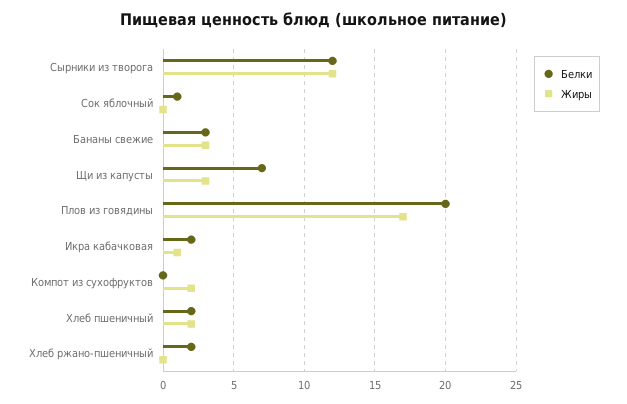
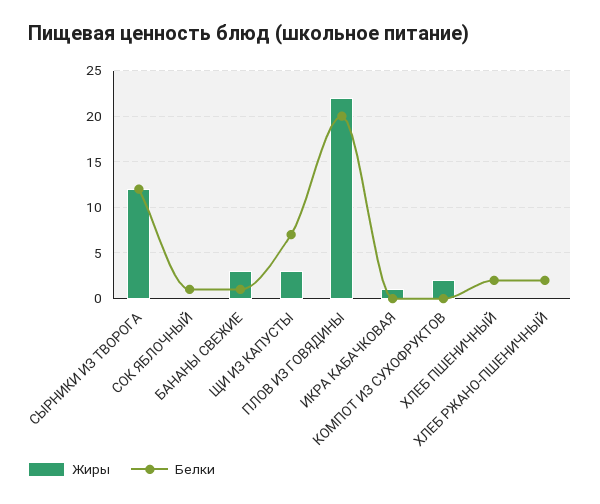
Белки, Бананы свежие: 3 -> 1
Жиры, Плов из говядины: 17 -> 22
Белки, Икра кабачковая: 2 -> 0
Жиры, Хлеб пшеничный: 2 -> 0

